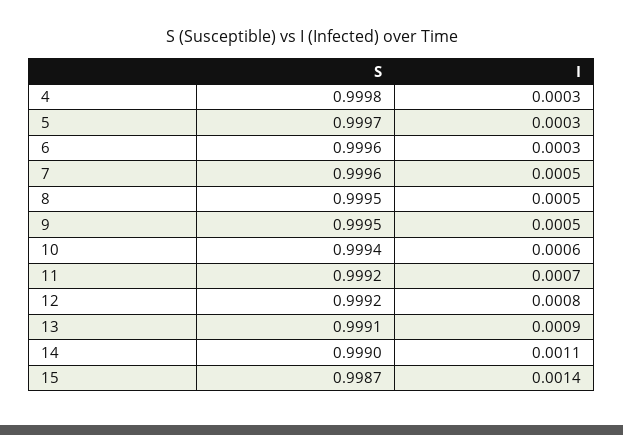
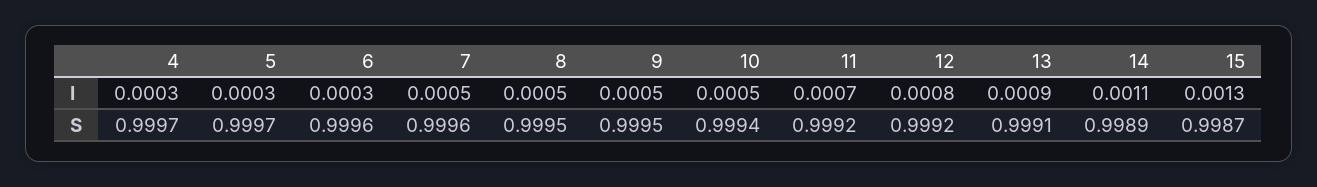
S, 4: 0.9998 -> 0.9997
I, 10: 0.0006 -> 0.0005
S, 14: 0.999 -> 0.9989
I, 15: 0.0014 -> 0.0013

